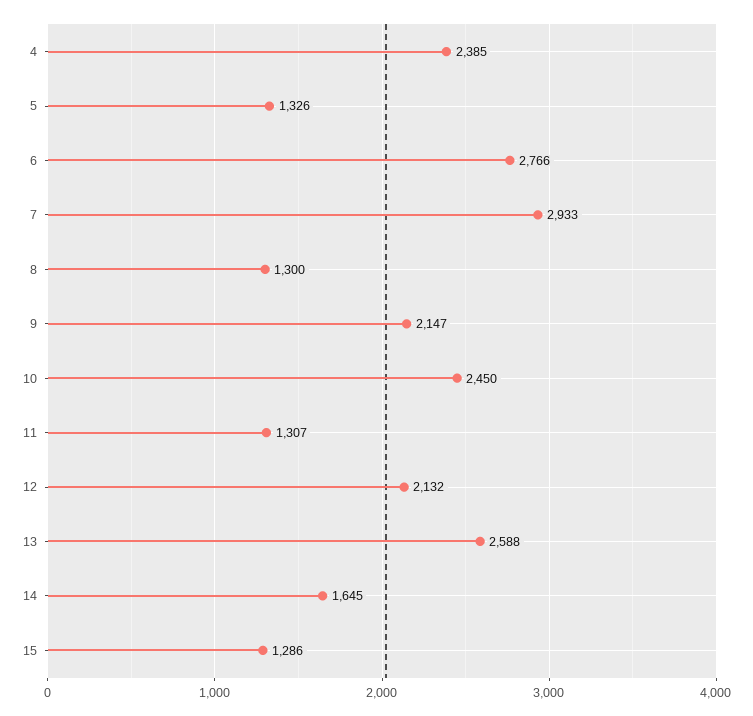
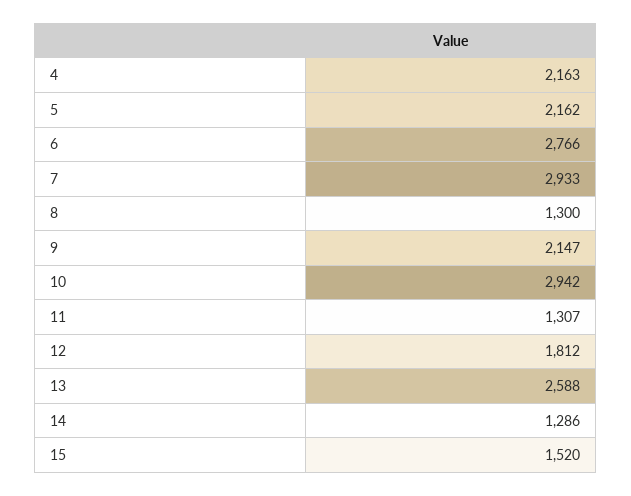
4: 2385 -> 2163
5: 1326 -> 2162
10: 2450 -> 2942
12: 2132 -> 1812
14: 1645 -> 1286
15: 1286 -> 1520

